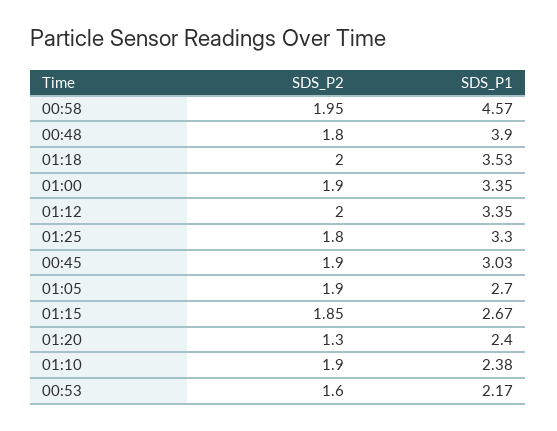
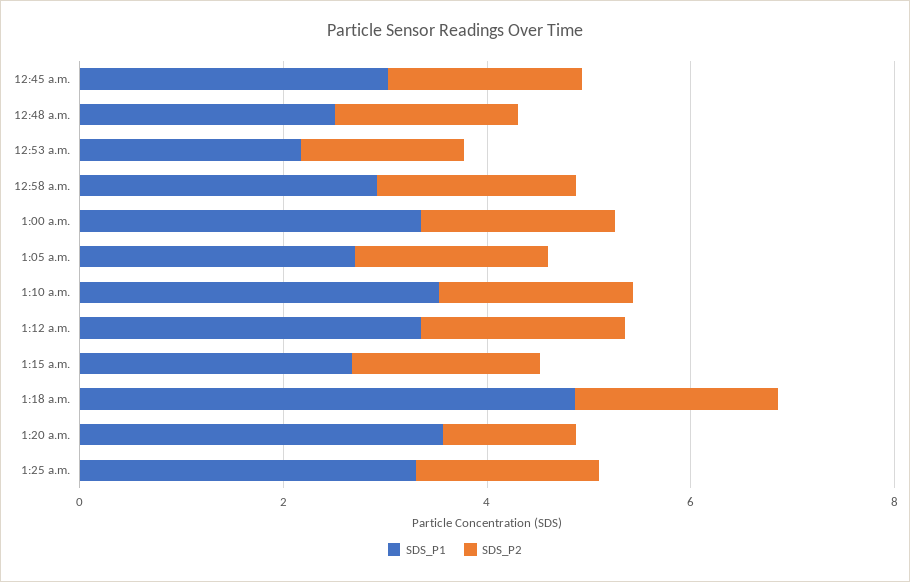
SDS_P1, 00:58: 4.57 -> 3
SDS_P1, 00:48: 3.9 -> 2.5
SDS_P1, 01:18: 3.53 -> 5
SDS_P1, 01:20: 2.4 -> 3.5
SDS_P1, 01:10: 2.38 -> 3.5

